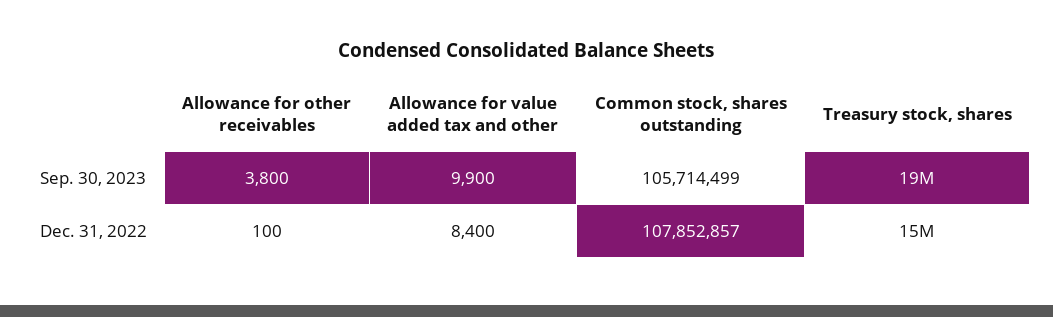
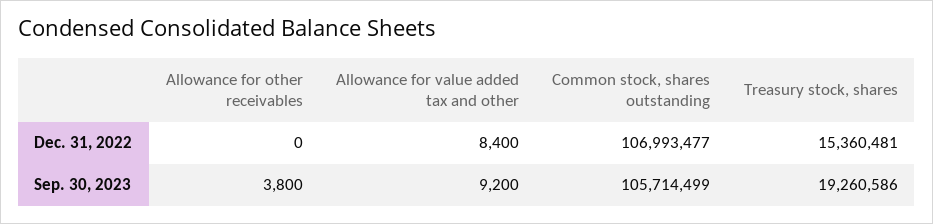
Allowance for value added tax and other, Sep. 30, 2023: 9900 -> 9200
Allowance for other receivables, Dec. 31, 2022: 100 -> 0
Common stock, shares outstanding, Dec. 31, 2022: 107852857 -> 106993477

